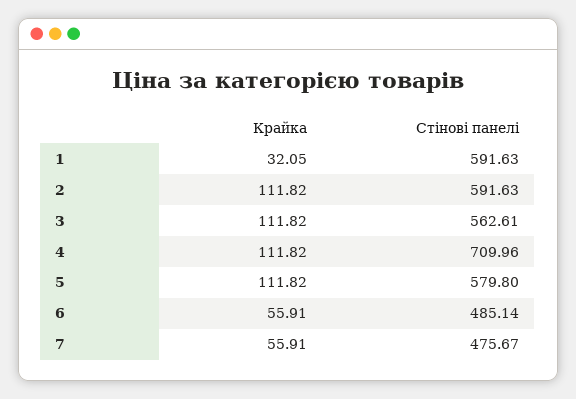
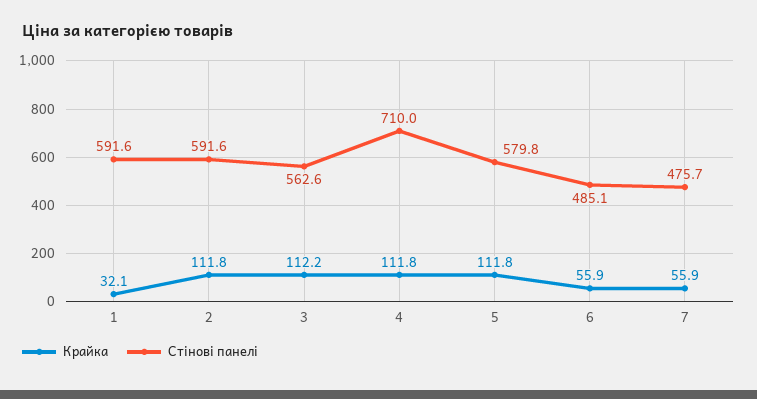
Крайка, 3: 111.82 -> 112.2

